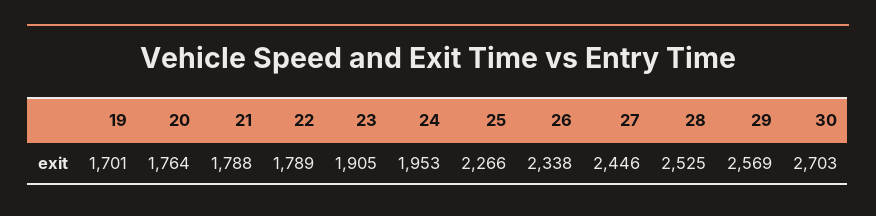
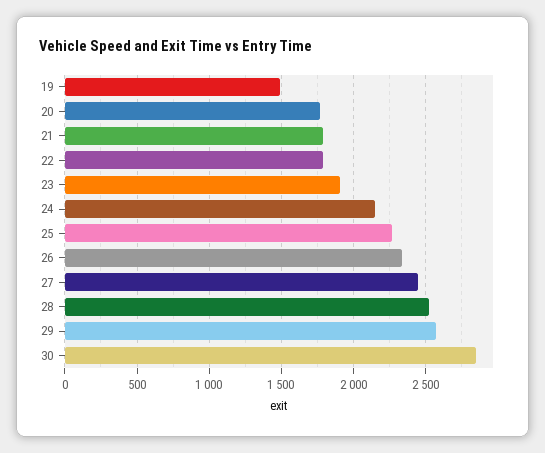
19: 1701 -> 1500
24: 1953 -> 2150
30: 2703 -> 2850

